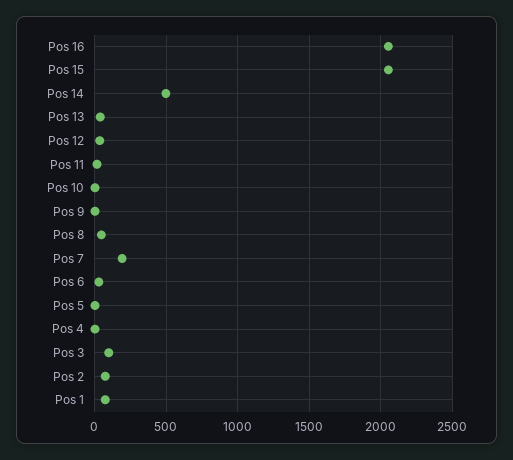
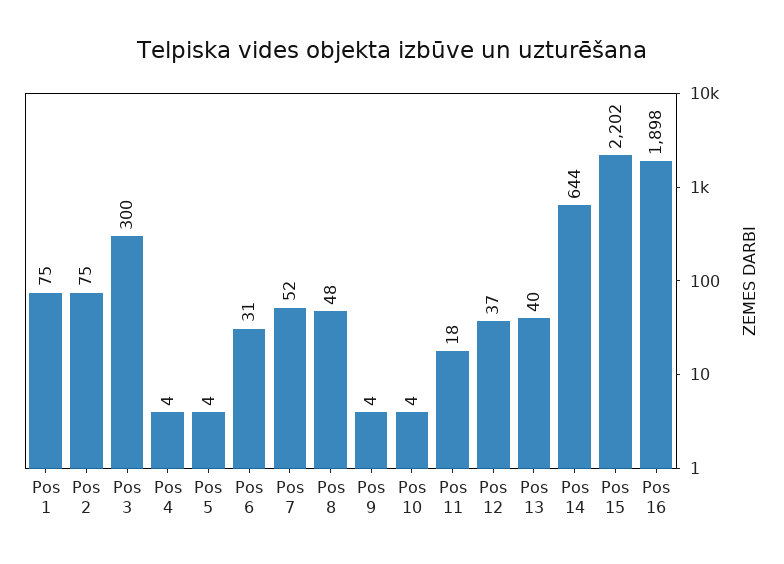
Pos 16: 2050 -> 1898
Pos 15: 2050 -> 2202
Pos 14: 500 -> 644
Pos 7: 200 -> 52
Pos 3: 100 -> 300

